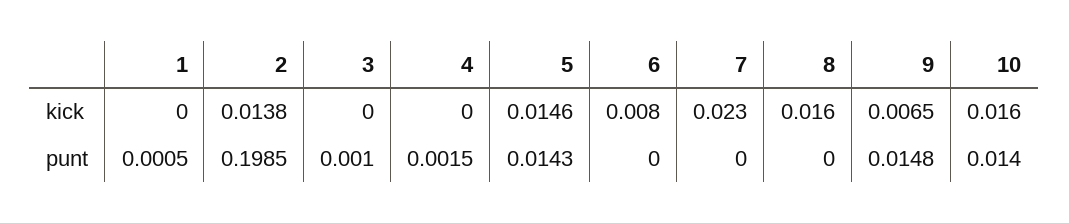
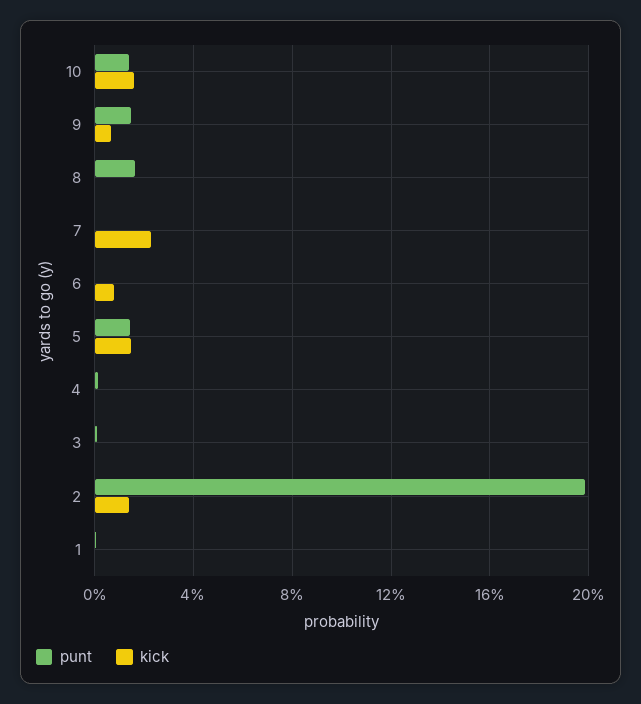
kick, 8: 0.016 -> 0
punt, 8: 0 -> 0.015

